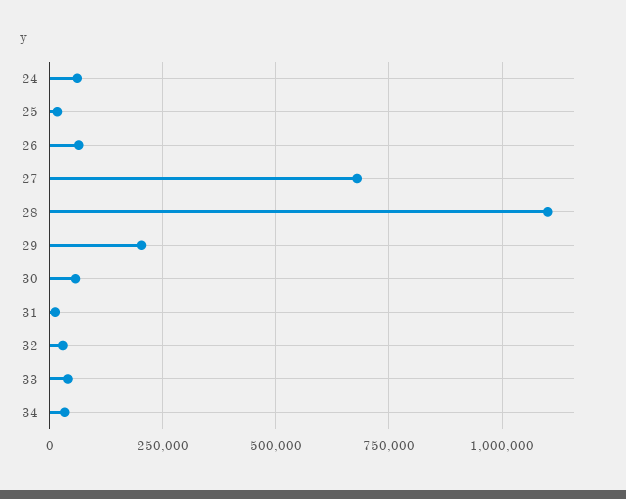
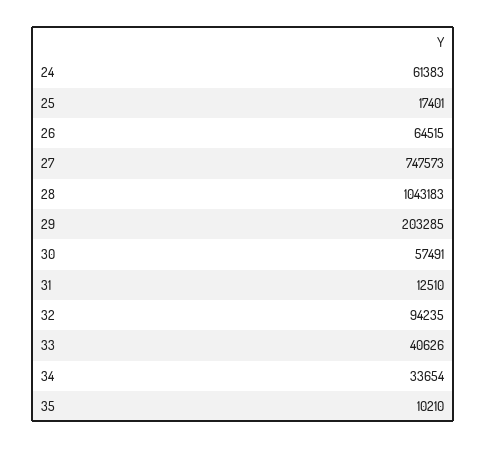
27: 675000 -> 747573
28: 1100000 -> 1043183
32: 25000 -> 94235
35: none -> 10210

